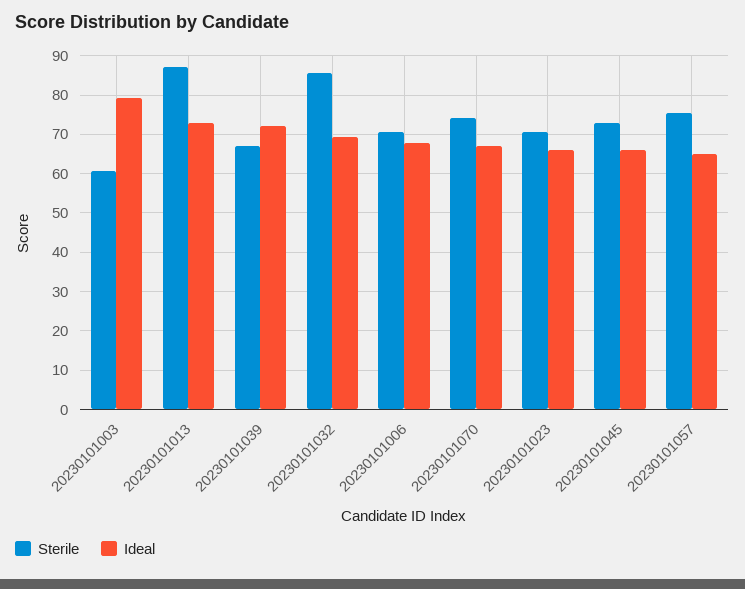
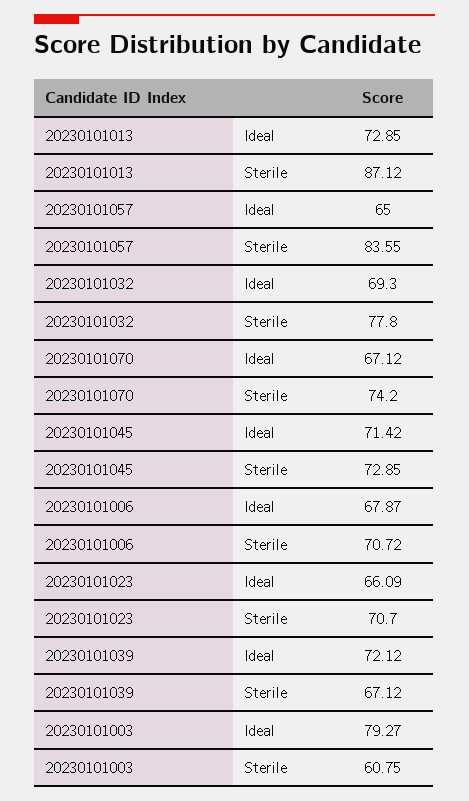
Sterile, 20230101032: 86 -> 77.8
Ideal, 20230101045: 66 -> 71.42
Sterile, 20230101057: 76 -> 83.55

